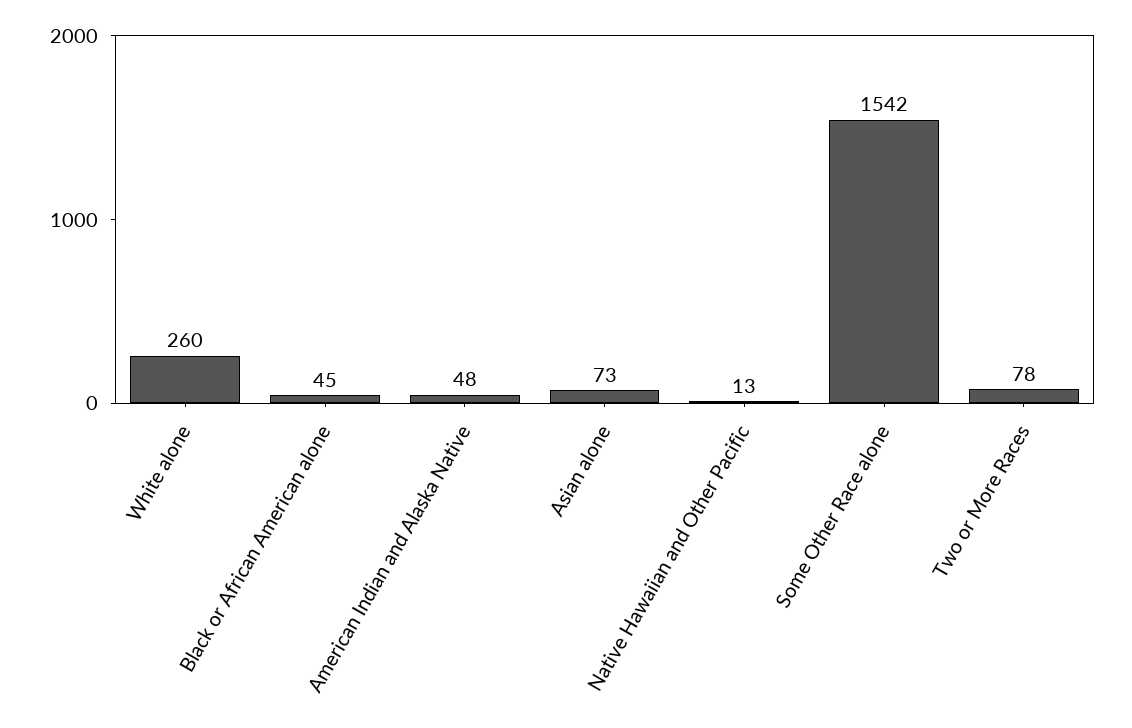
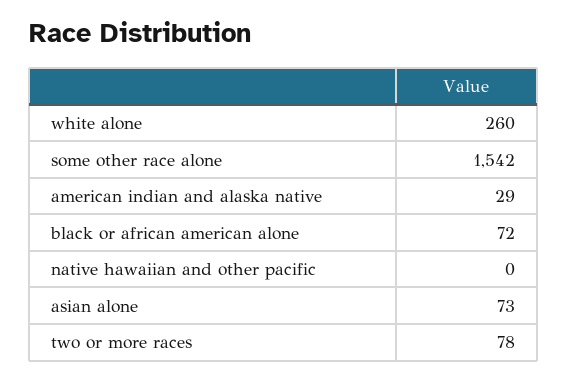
Black or African American alone: 45 -> 72
American Indian and Alaska Native: 48 -> 29
Native Hawaiian and Other Pacific: 13 -> 0

